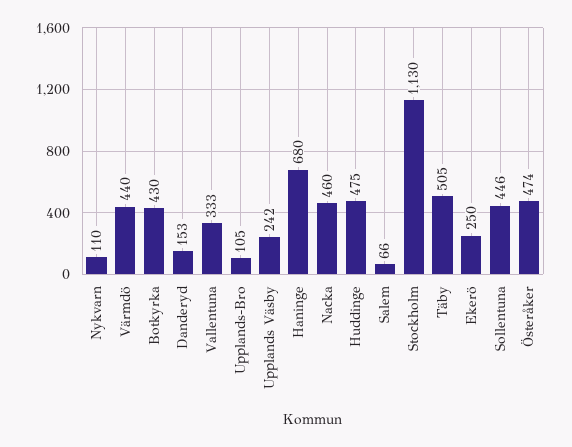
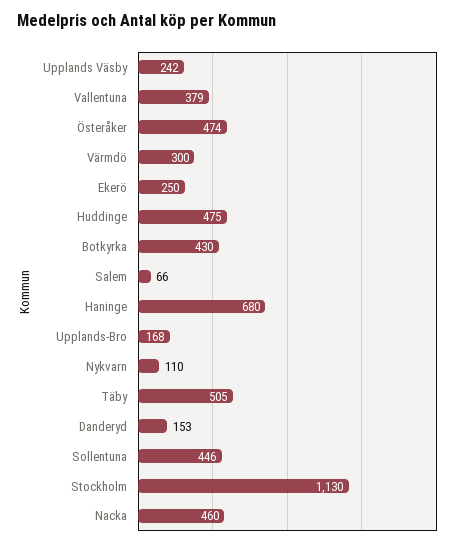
Värmdö: 440 -> 300
Vallentuna: 333 -> 379
Upplands-Bro: 105 -> 168

